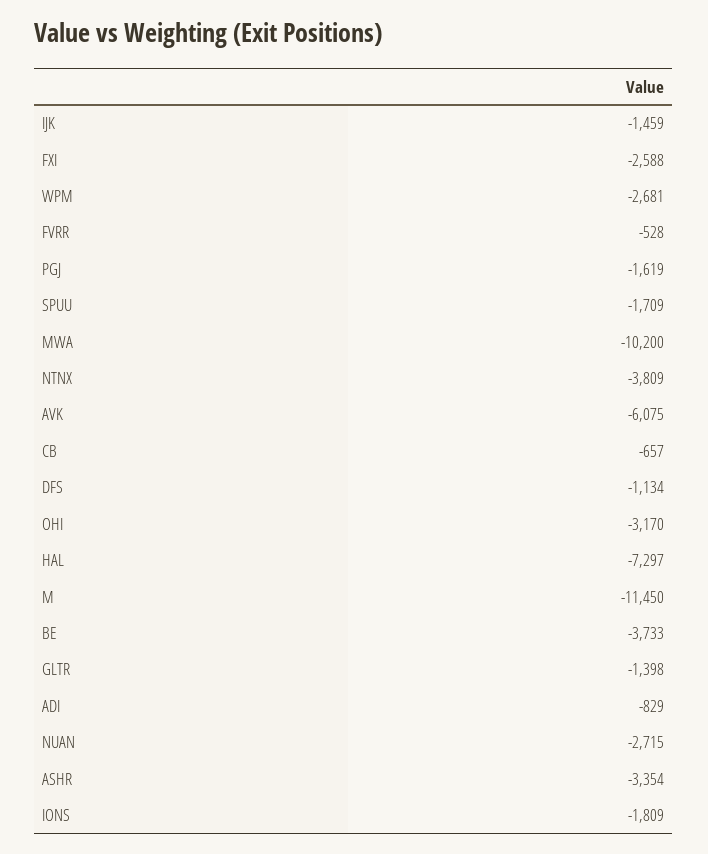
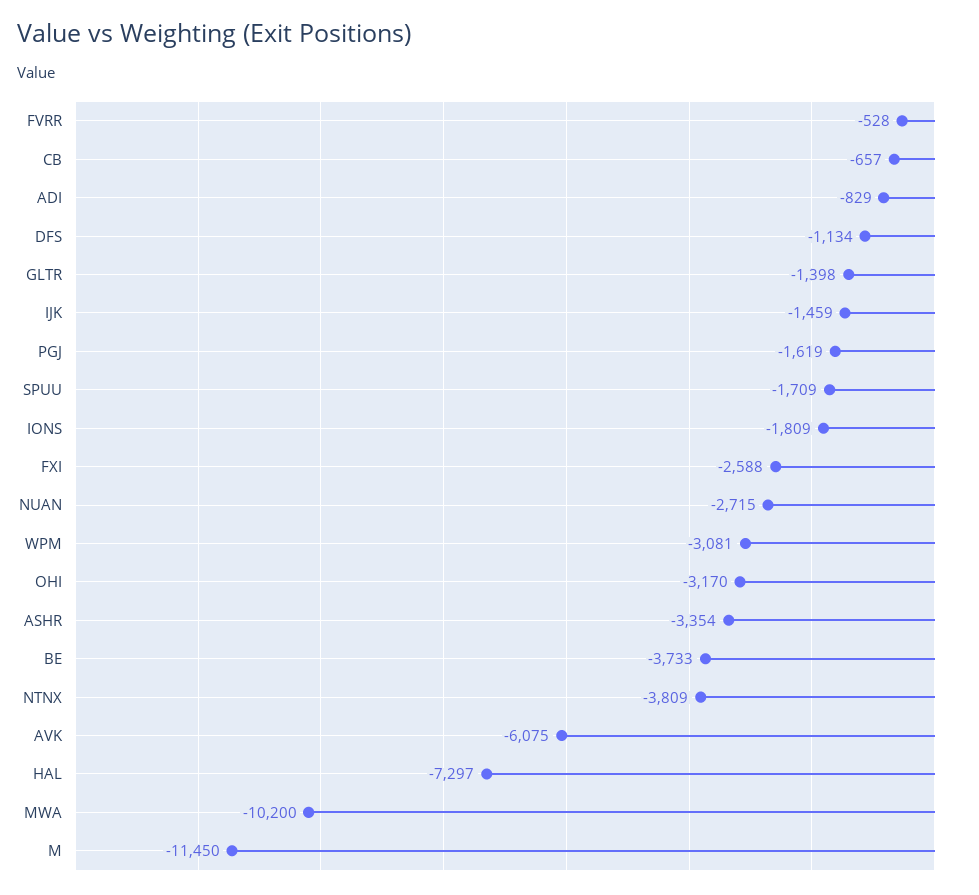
WPM: -2681 -> -3081

